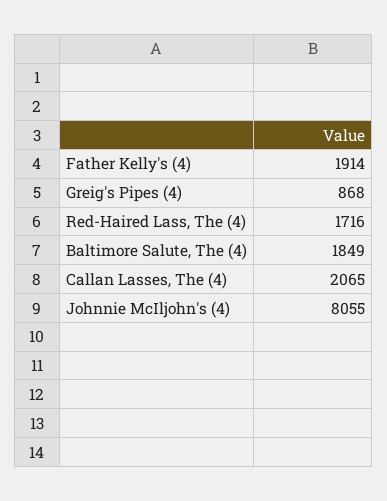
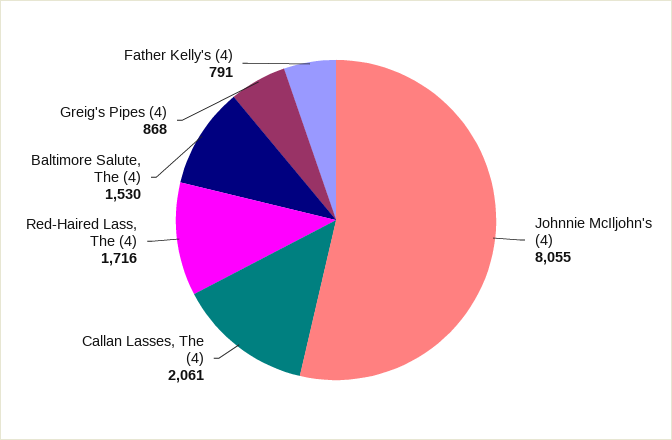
Father Kelly's (4): 1914 -> 791
Baltimore Salute, The (4): 1849 -> 1530
Callan Lasses, The (4): 2065 -> 2061

